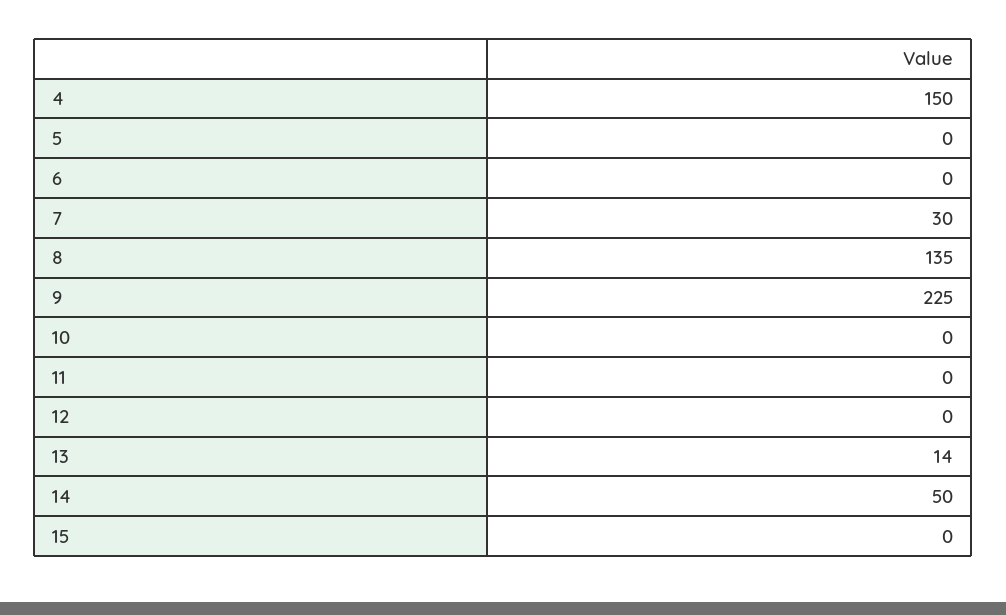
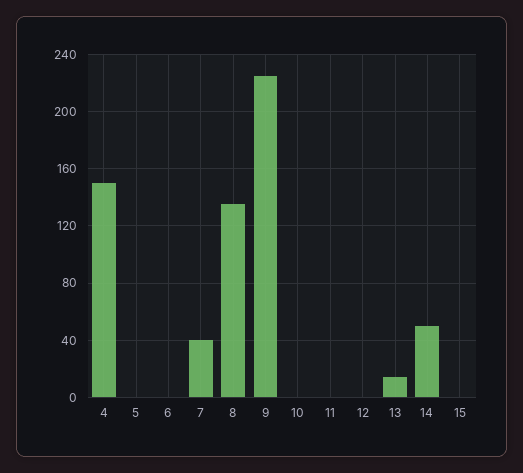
7: 30 -> 40

